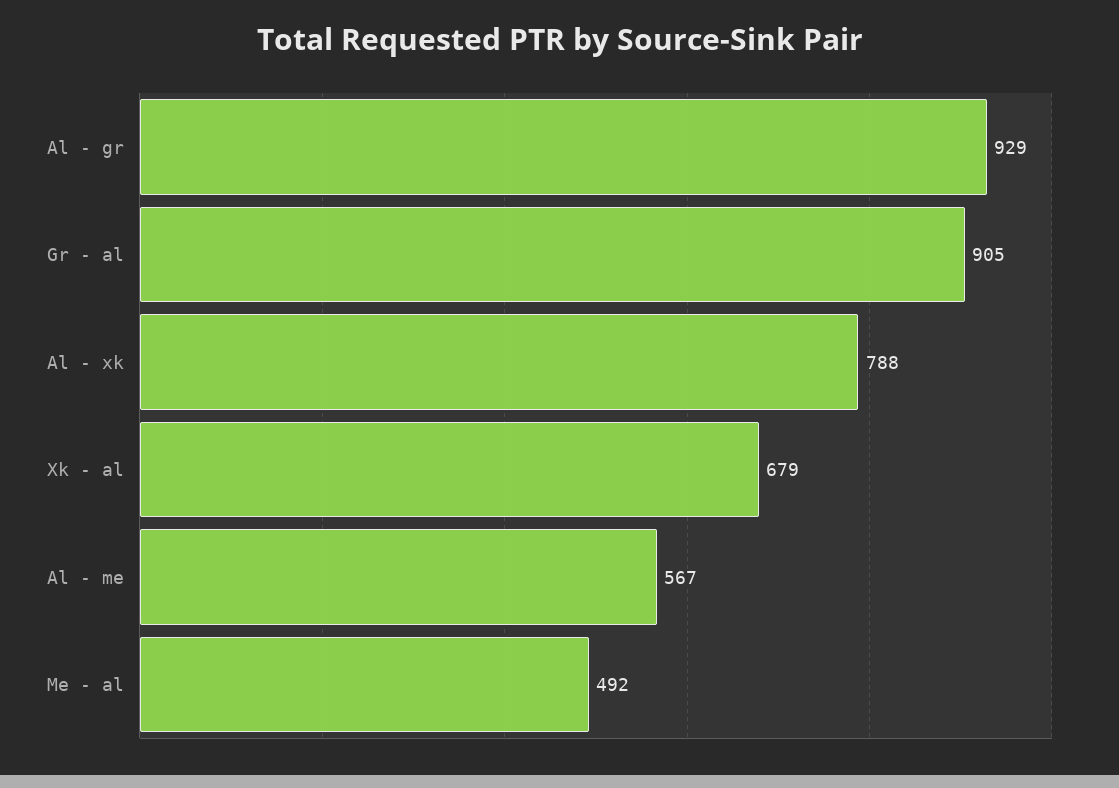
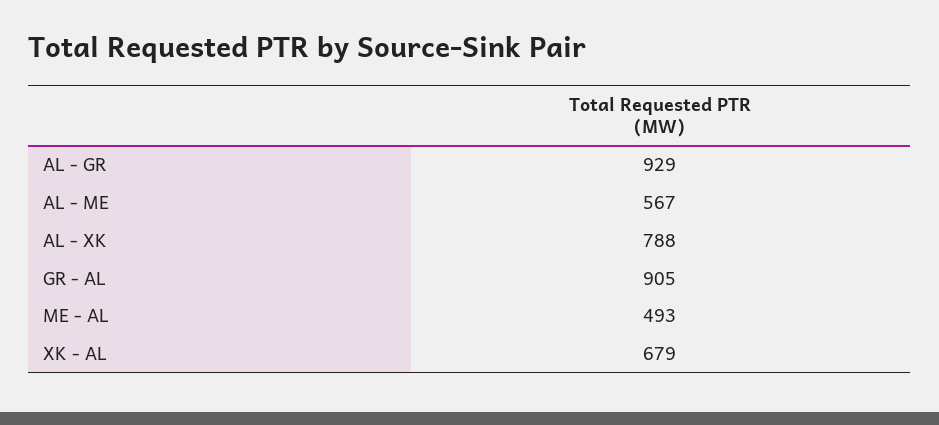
Me - al: 492 -> 493

